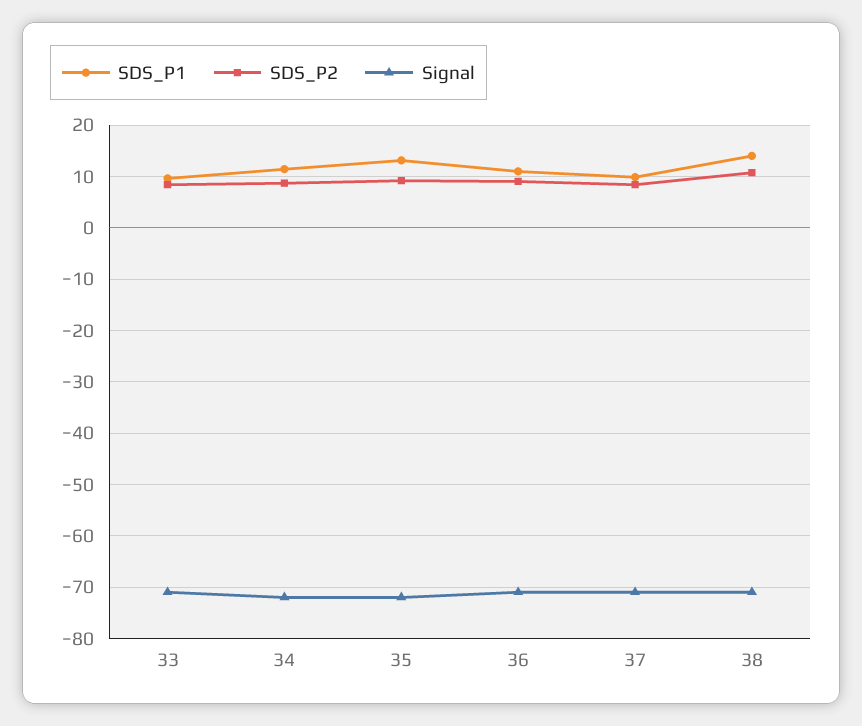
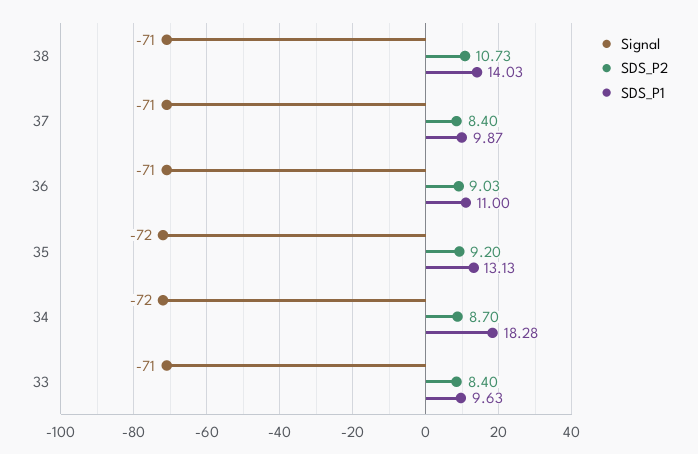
SDS_P1, 34: 12 -> 18.28

